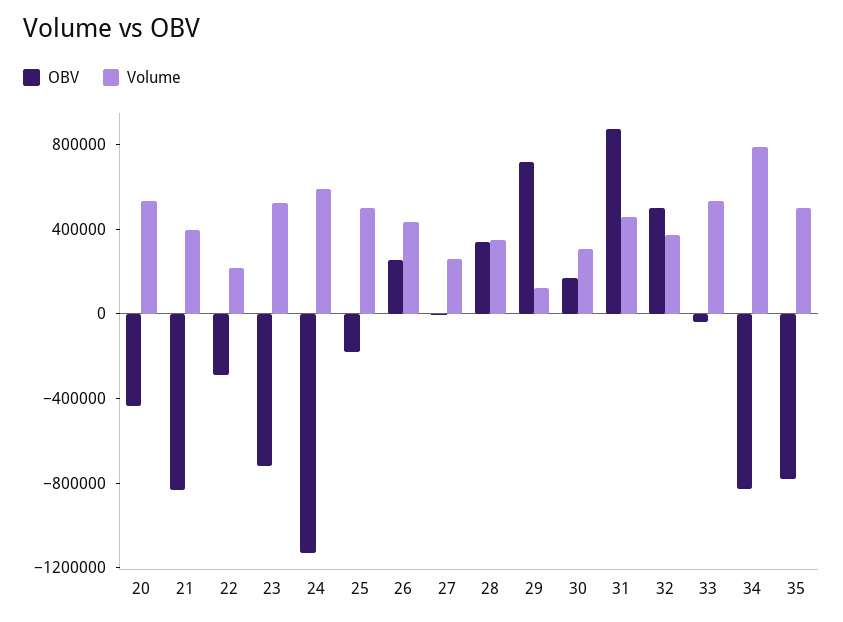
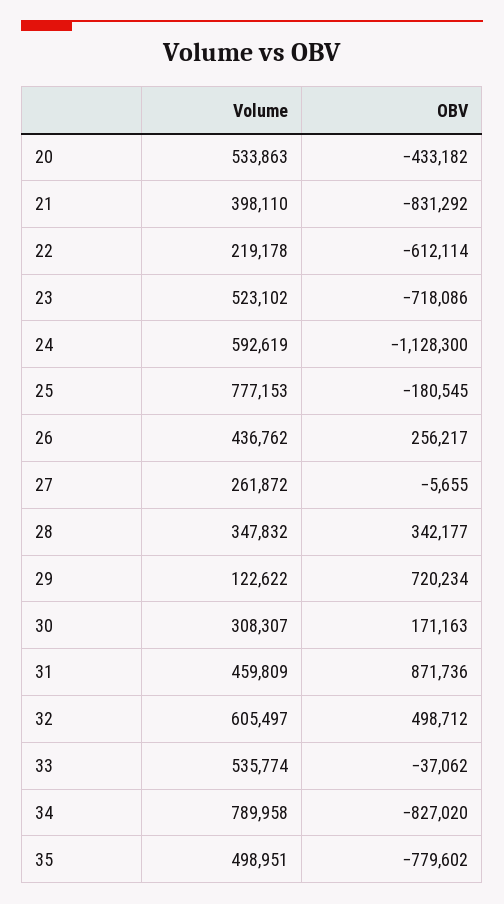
OBV, 22: -300000 -> -612114
Volume, 25: 500000 -> 777153
Volume, 32: 400000 -> 605497

